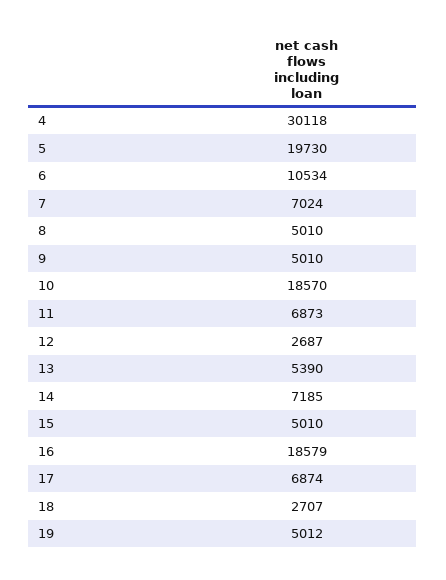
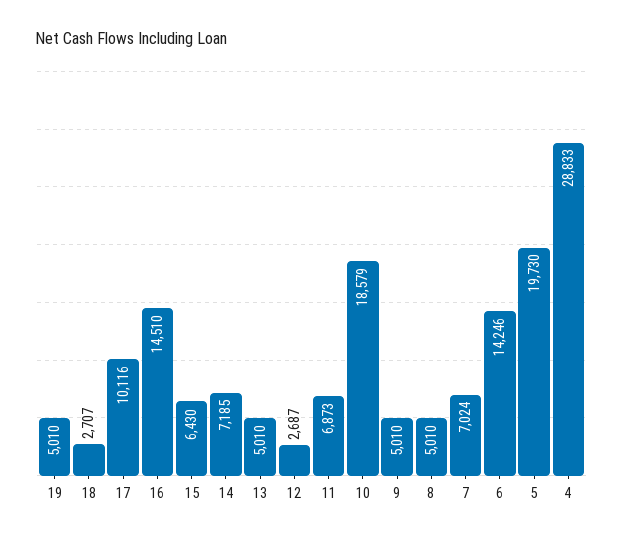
4: 30118 -> 28833
6: 10534 -> 14246
10: 18570 -> 18579
13: 5390 -> 5010
15: 5010 -> 6430
16: 18579 -> 14510
17: 6874 -> 10116
19: 5012 -> 5010

